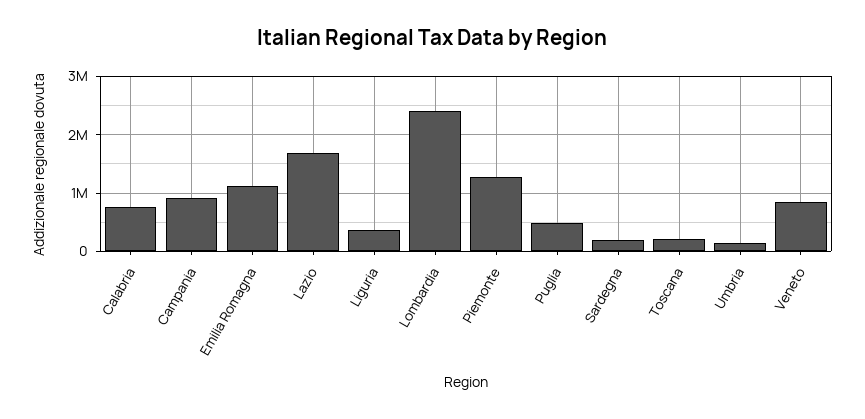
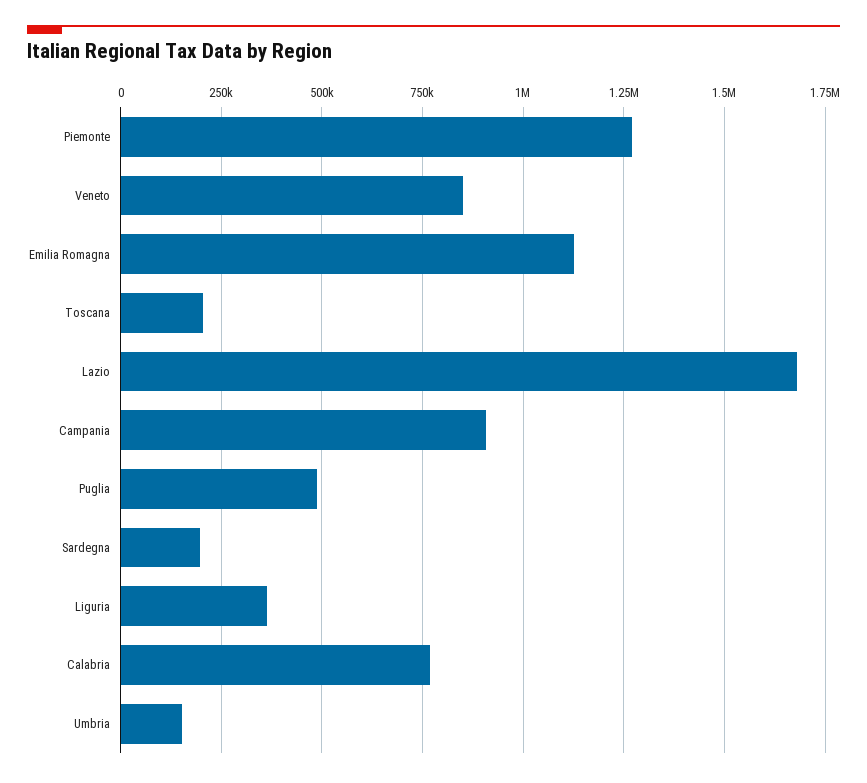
Lombardia: 2400000 -> none

